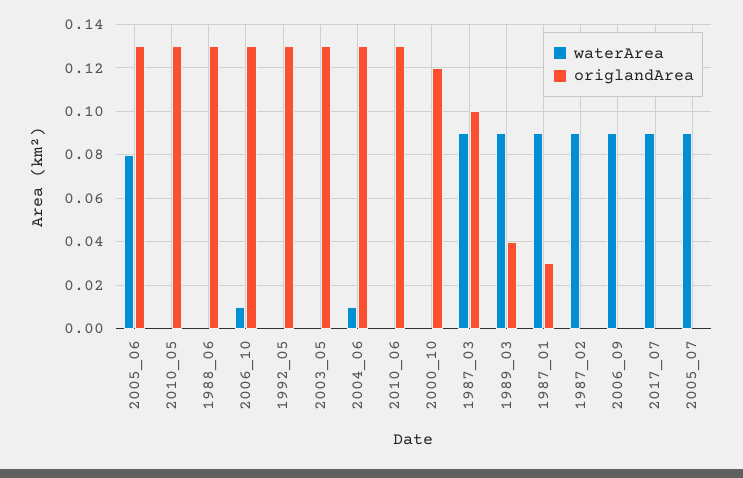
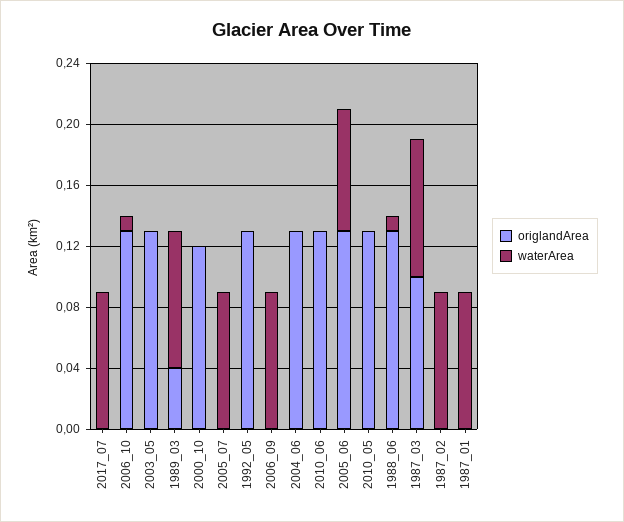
waterArea, 1988_06: 0 -> 0.01
waterArea, 2004_06: 0.01 -> 0
origlandArea, 1987_01: 0.03 -> 0

